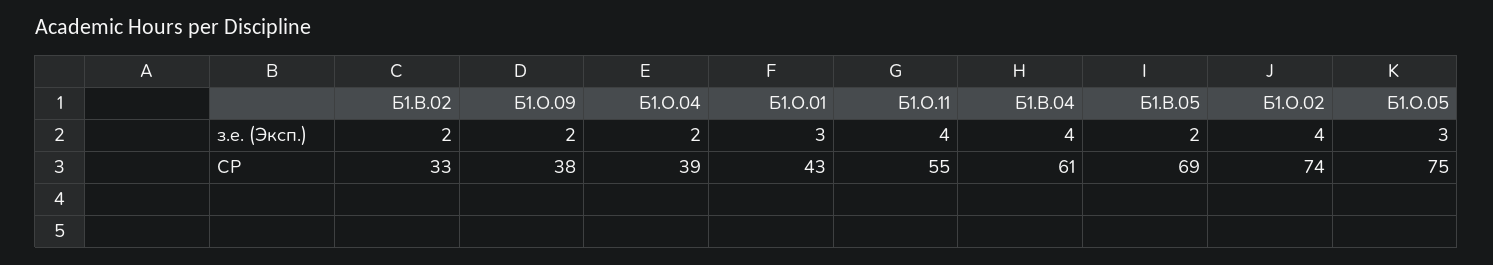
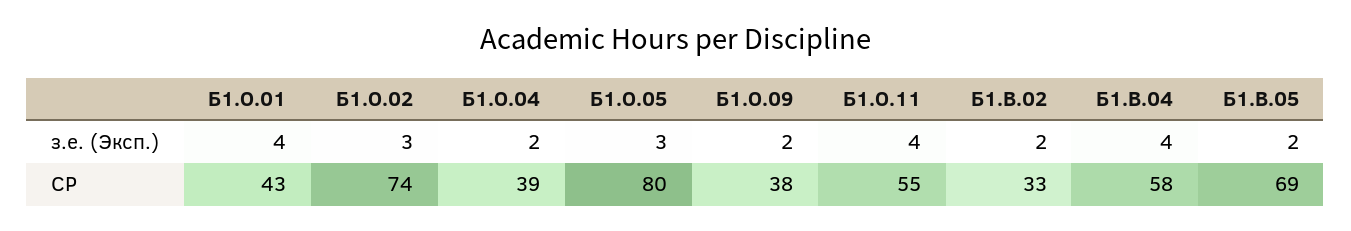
Б1.О.01, з.е. (Эксп.): 3 -> 4
Б1.О.02, з.е. (Эксп.): 4 -> 3
Б1.В.04, СР: 61 -> 58
Б1.О.05, СР: 75 -> 80

